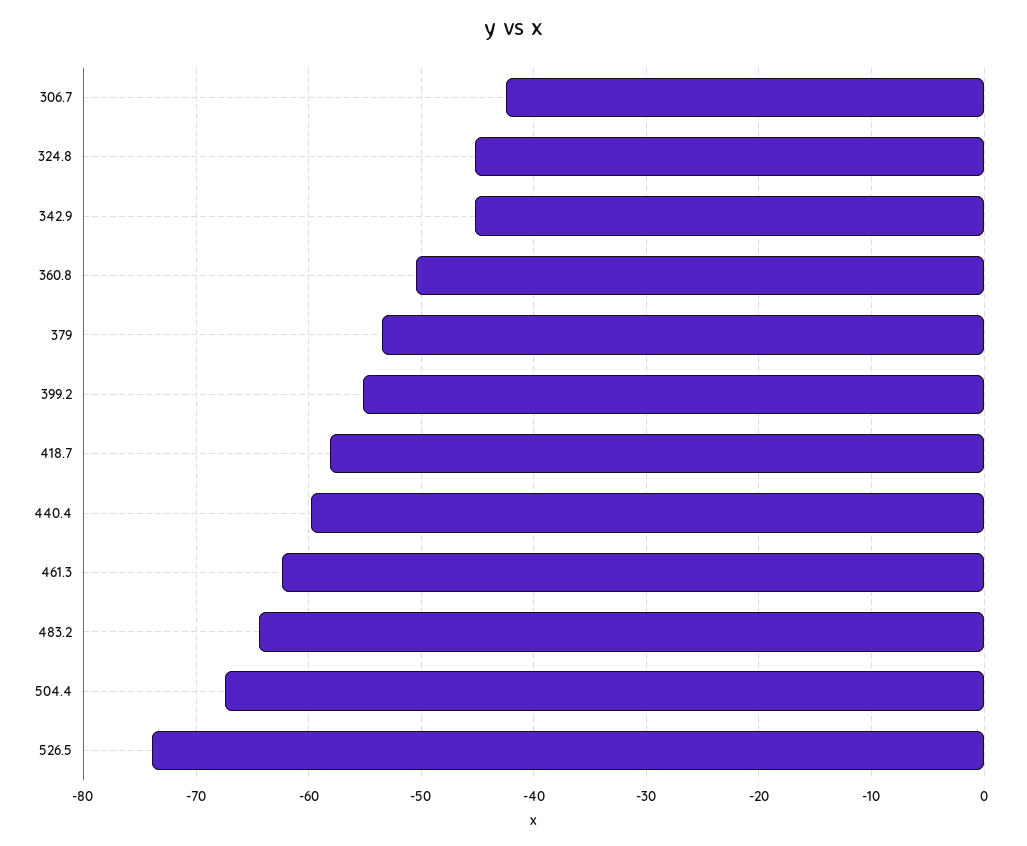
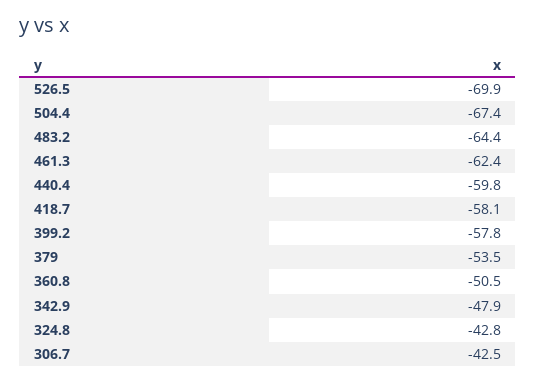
324.8: -45 -> -42.8
342.9: -45 -> -47.9
399.2: -55 -> -57.8
526.5: -74 -> -69.9

